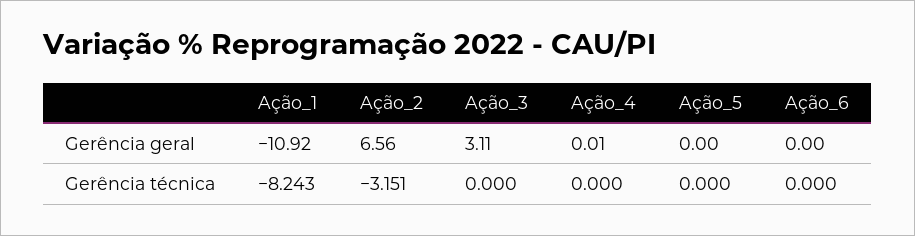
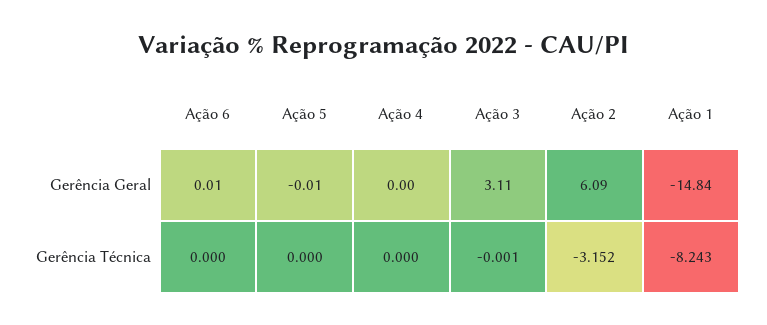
Ação_1, Gerência geral: -10.92 -> -14.84
Ação_2, Gerência geral: 6.56 -> 6.09
Ação_4, Gerência geral: 0.01 -> 0
Ação_5, Gerência geral: 0 -> -0.01
Ação_6, Gerência geral: 0 -> 0.01
Ação_2, Gerência técnica: -3.151 -> -3.152
Ação_3, Gerência técnica: 0 -> -0.001

